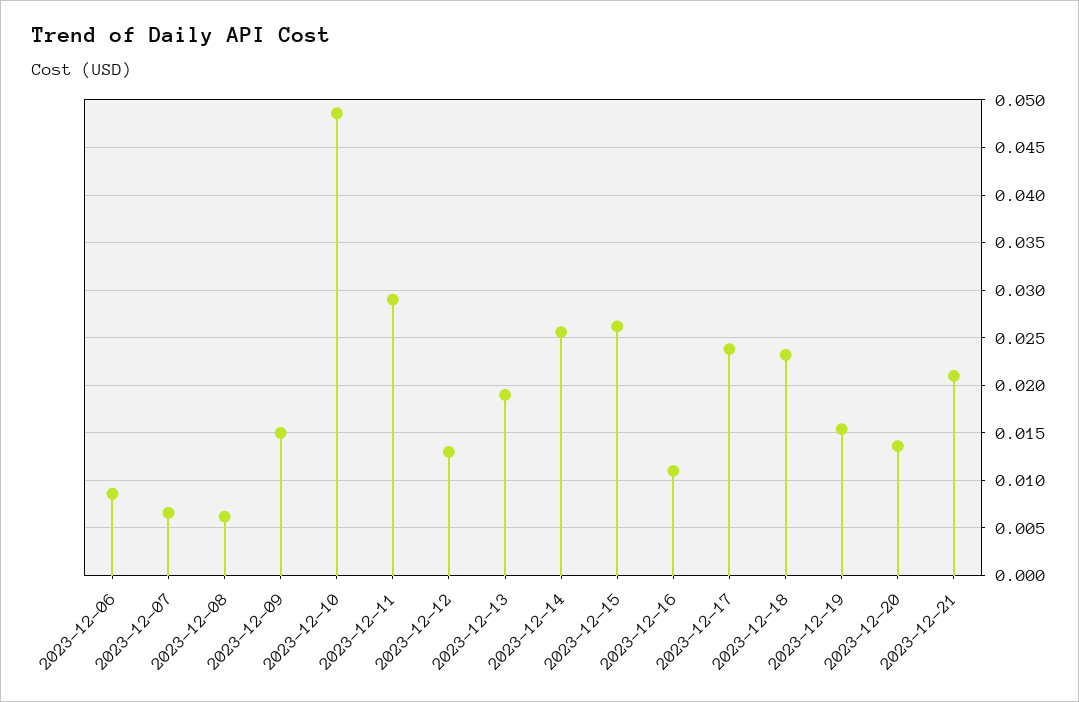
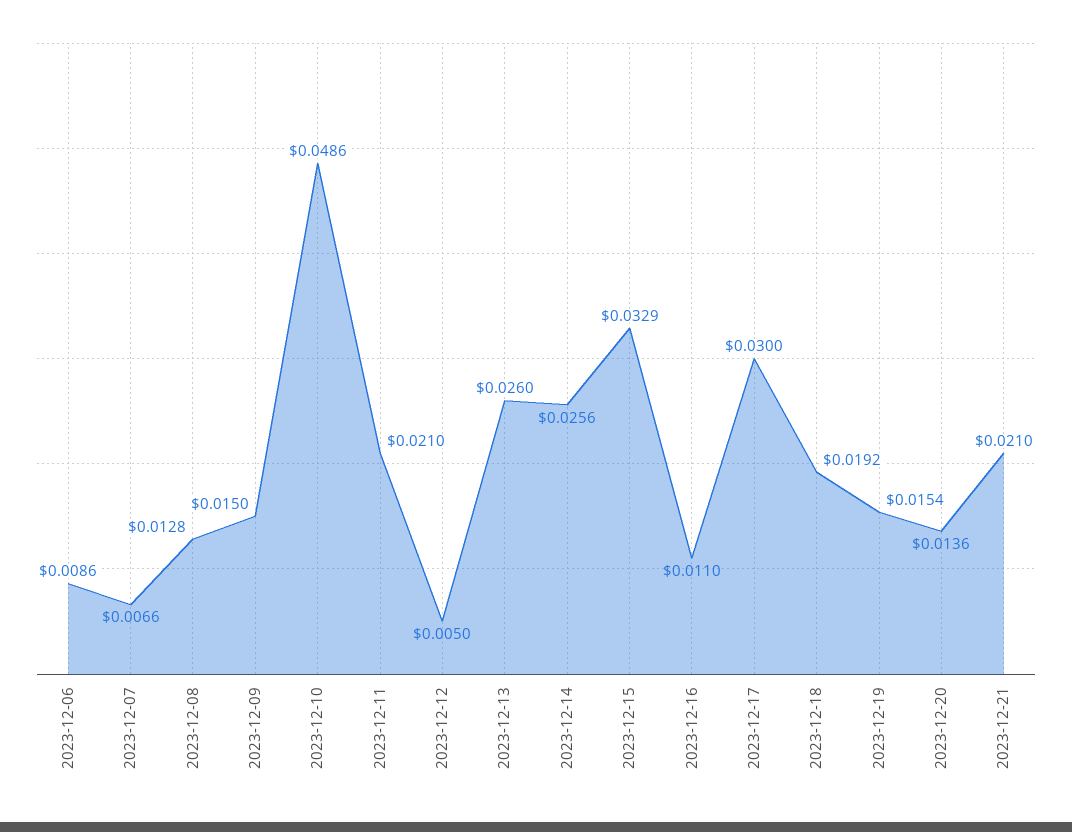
2023-12-08: 0.006 -> 0.0128
2023-12-11: 0.029 -> 0.021
2023-12-12: 0.013 -> 0.005
2023-12-13: 0.019 -> 0.026
2023-12-15: 0.026 -> 0.0329
2023-12-17: 0.024 -> 0.03
2023-12-18: 0.023 -> 0.0192

